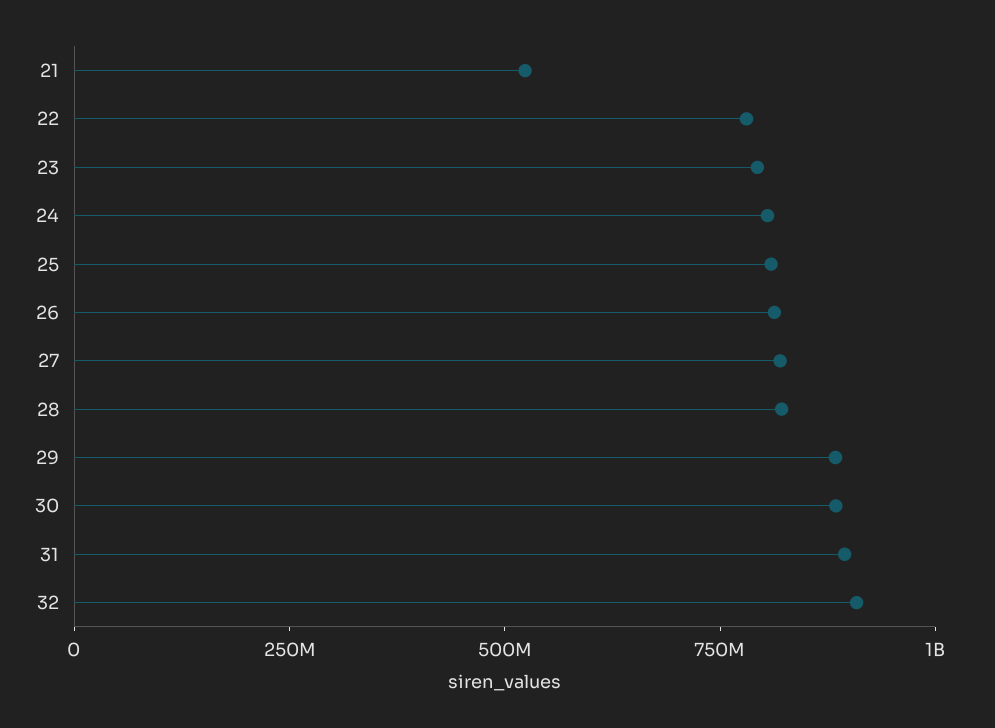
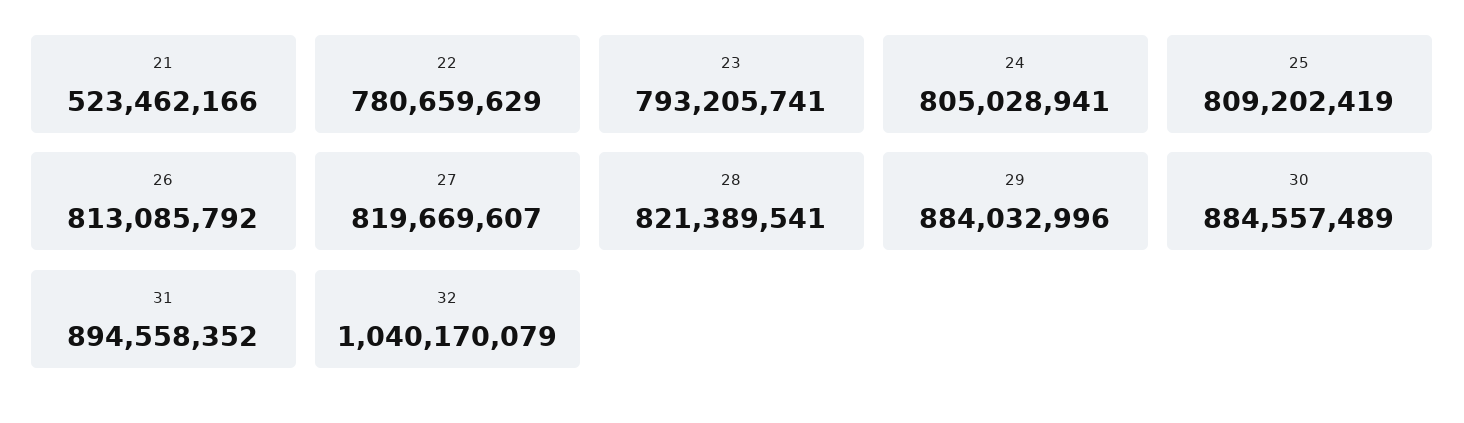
32: 900000000 -> 1040170079

